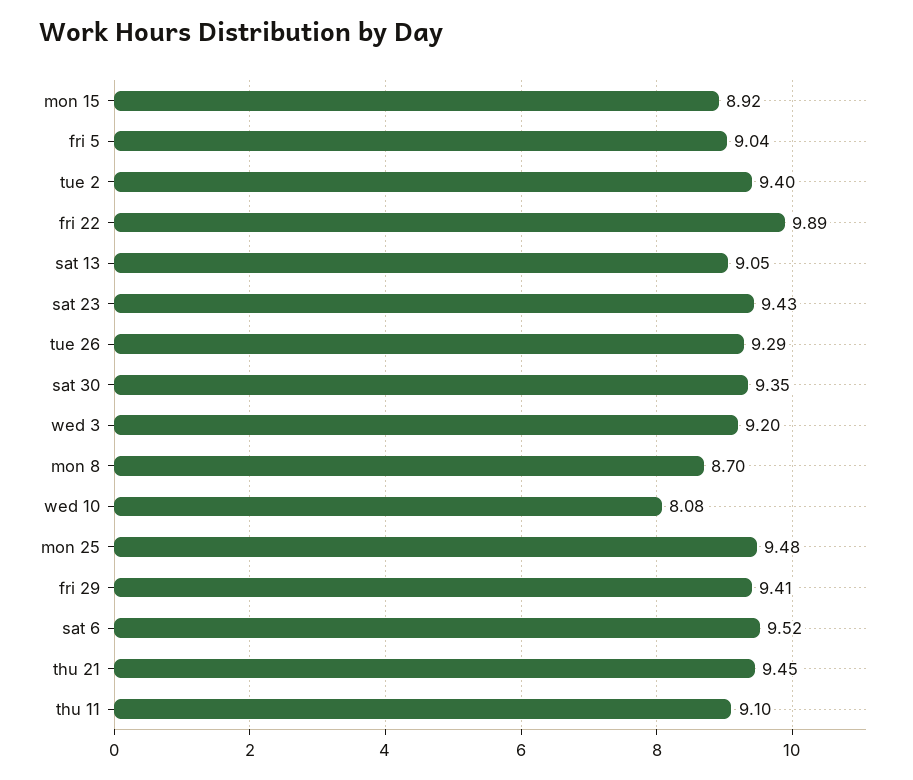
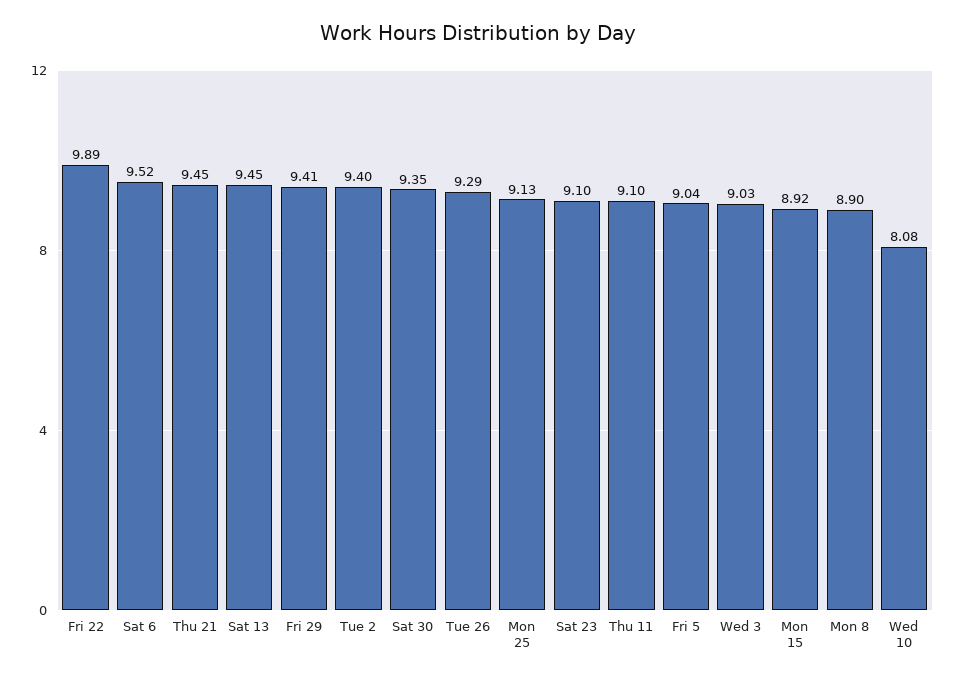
sat 13: 9.05 -> 9.45
sat 23: 9.43 -> 9.1
wed 3: 9.2 -> 9.03
mon 8: 8.7 -> 8.9
mon 25: 9.48 -> 9.13

